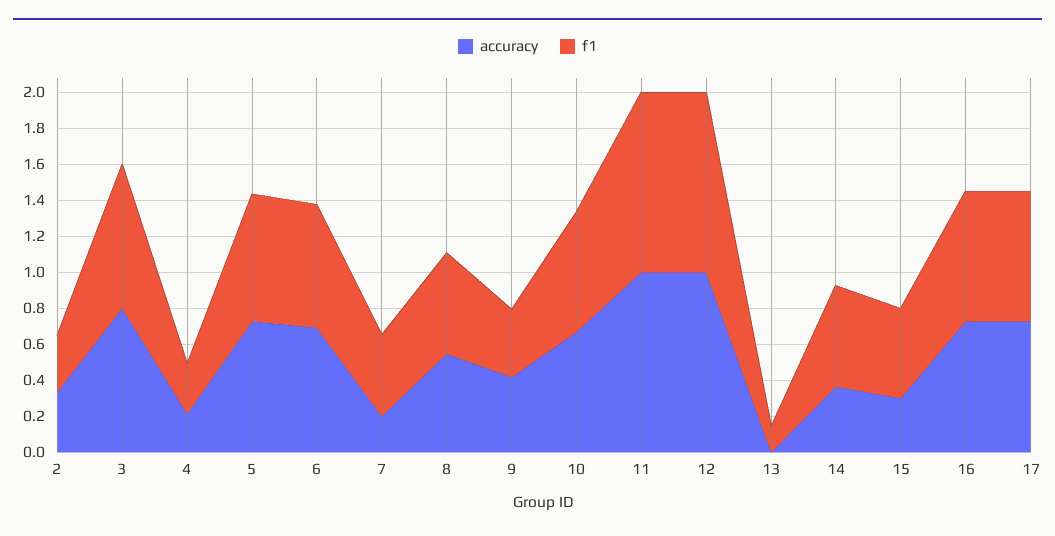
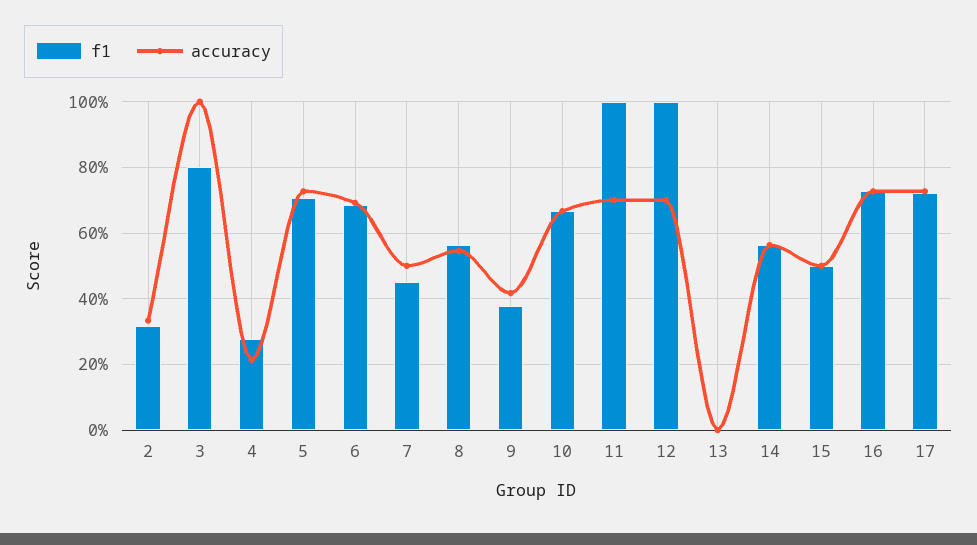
accuracy, 3: 0.8 -> 1
accuracy, 7: 0.2 -> 0.5
accuracy, 11: 1 -> 0.7
accuracy, 12: 1 -> 0.7
f1, 13: 0.15 -> 0
accuracy, 14: 0.35 -> 0.56
accuracy, 15: 0.3 -> 0.5

